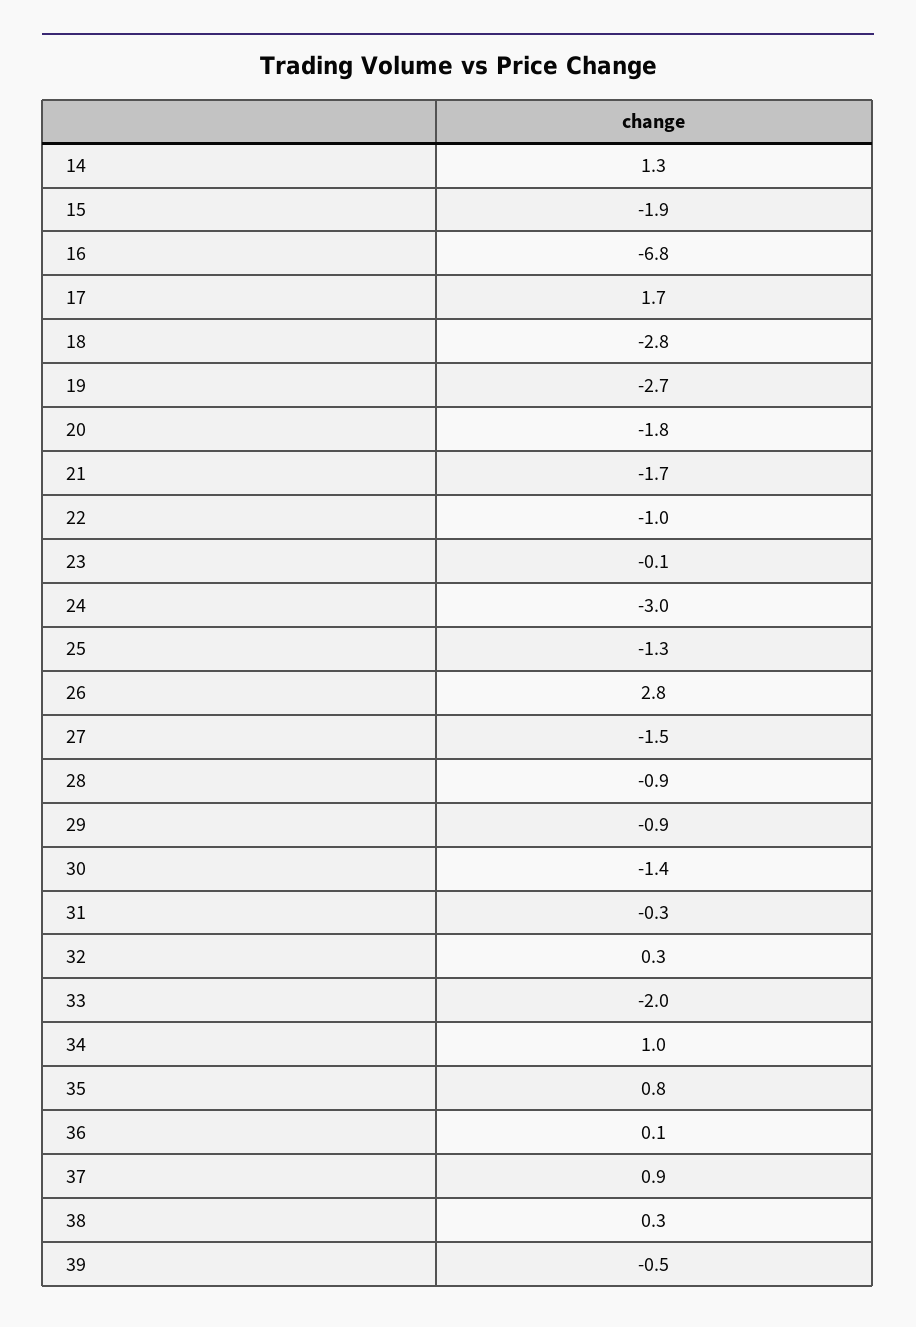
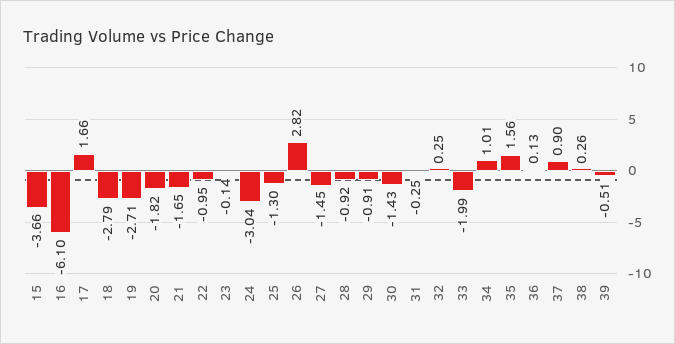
14: 1.3 -> none
15: -1.9 -> -3.66
16: -6.8 -> -6.1
35: 0.8 -> 1.56

